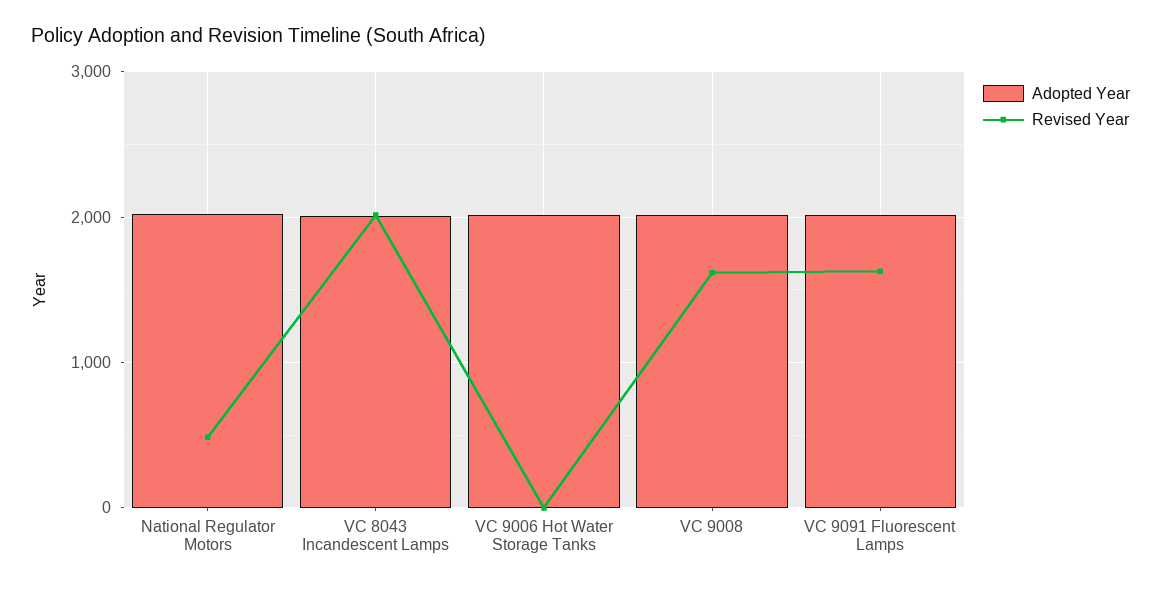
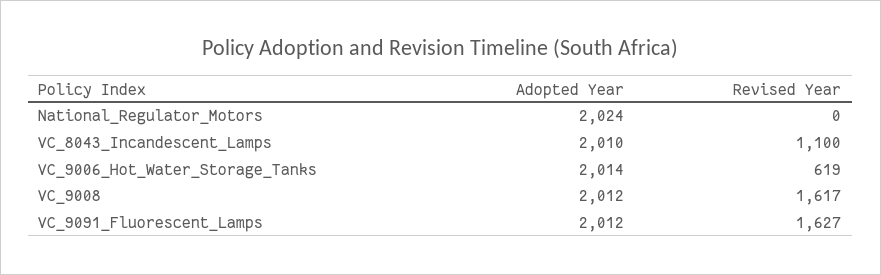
Revised Year, National Regulator Motors: 500 -> 0
Revised Year, VC 8043 Incandescent Lamps: 2000 -> 1100
Revised Year, VC 9006 Hot Water Storage Tanks: 0 -> 619

